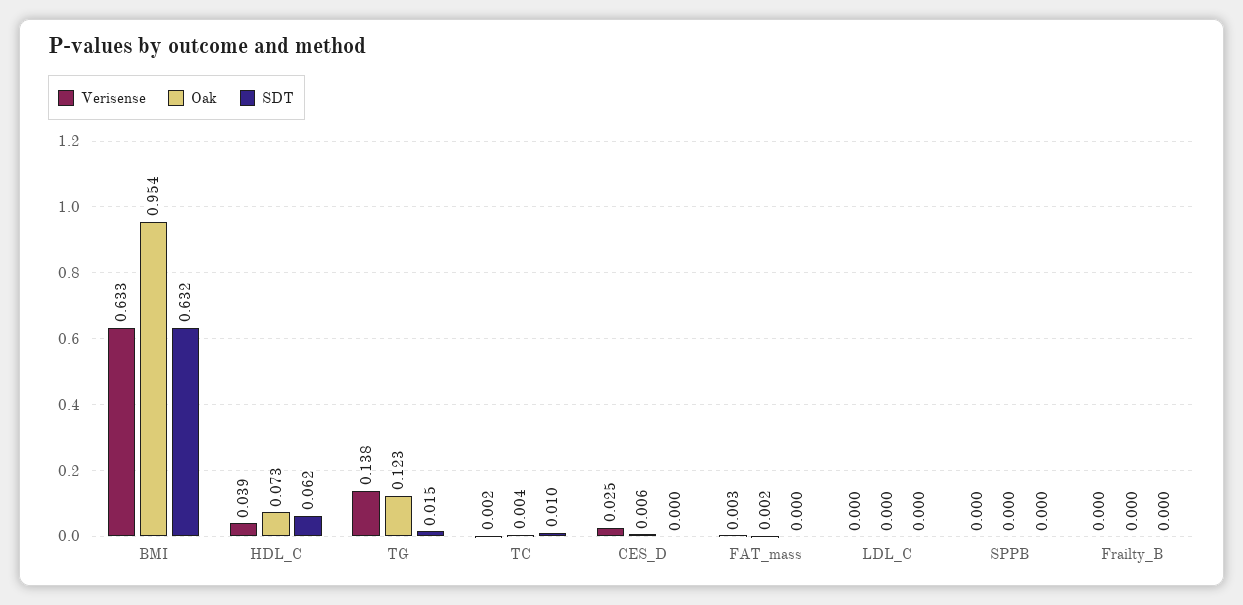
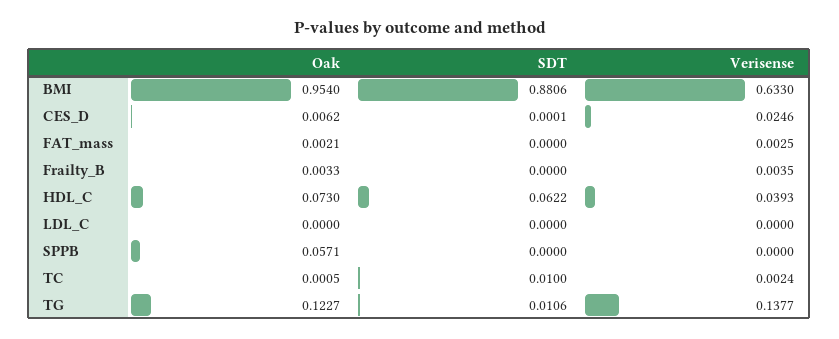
SDT, BMI: 0.632 -> 0.8806
SDT, TG: 0.015 -> 0.0106
Oak, TC: 0.004 -> 0.0005
Oak, SPPB: 0 -> 0.0571
Verisense, Frailty_B: 0 -> 0.0035
Oak, Frailty_B: 0 -> 0.0033

